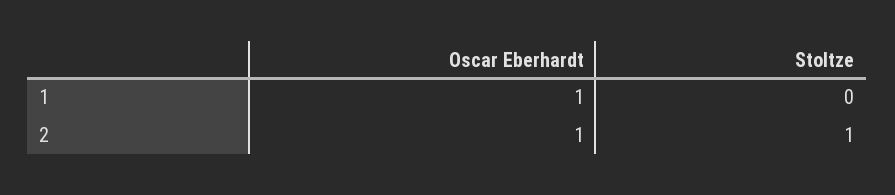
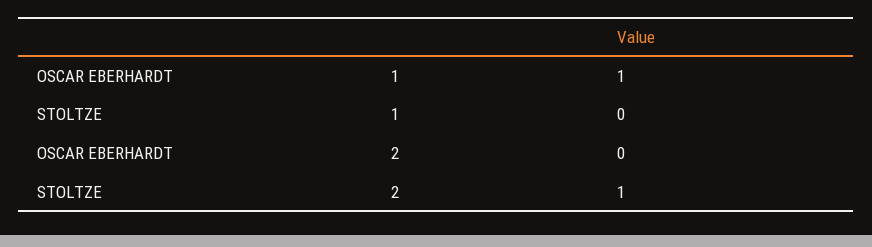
Oscar Eberhardt, 2: 1 -> 0

